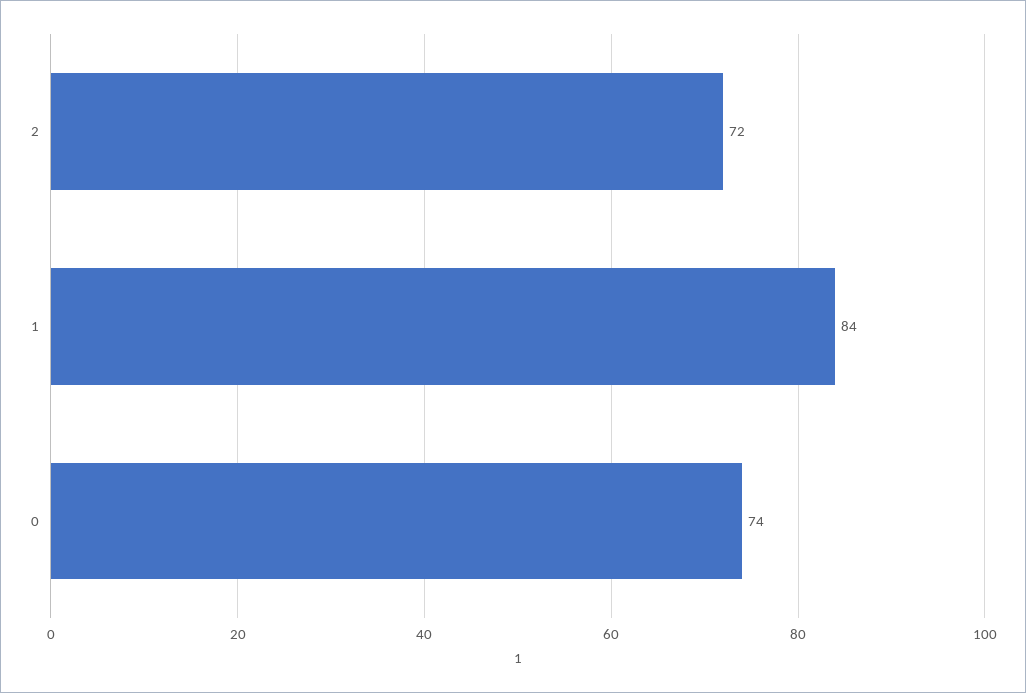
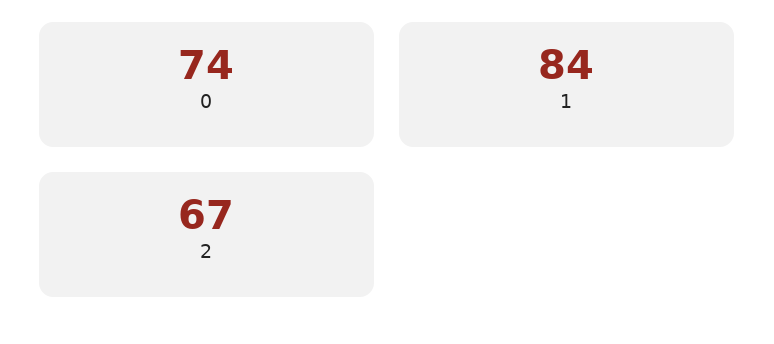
2: 72 -> 67

